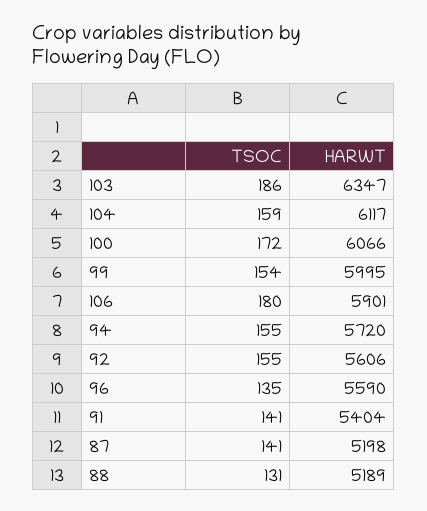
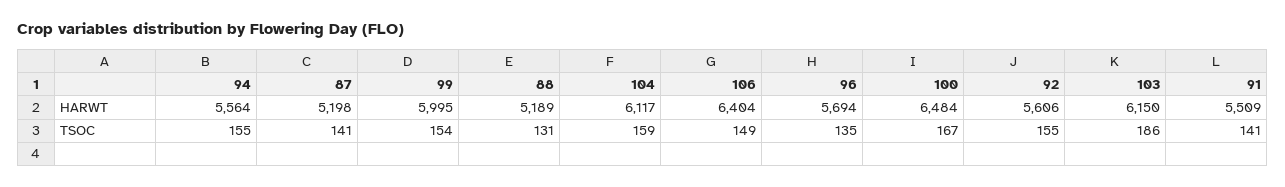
HARWT, 103: 6347 -> 6150
TSOC, 100: 172 -> 167
HARWT, 100: 6066 -> 6484
TSOC, 106: 180 -> 149
HARWT, 106: 5901 -> 6404
HARWT, 94: 5720 -> 5564
HARWT, 96: 5590 -> 5694
HARWT, 91: 5404 -> 5509

